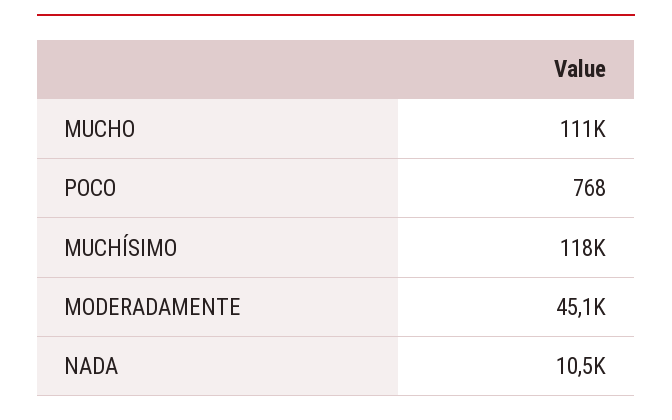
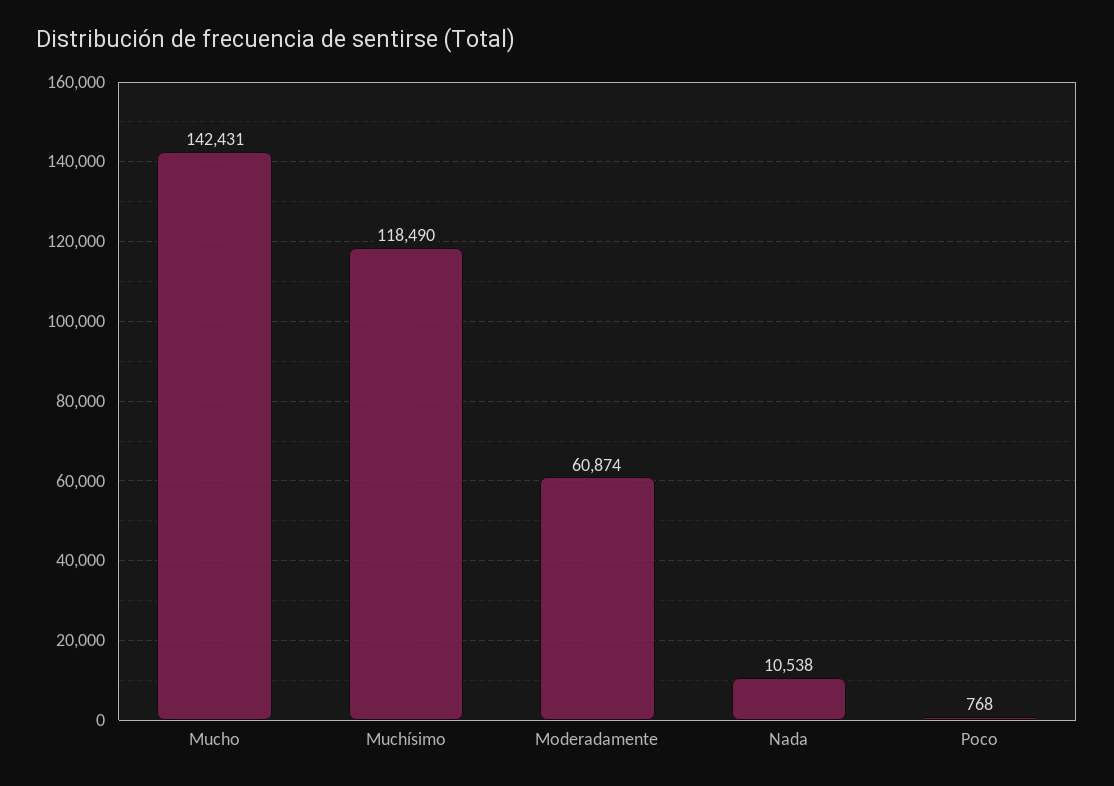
MUCHO: 111000 -> 142431
MODERADAMENTE: 45100 -> 60874

